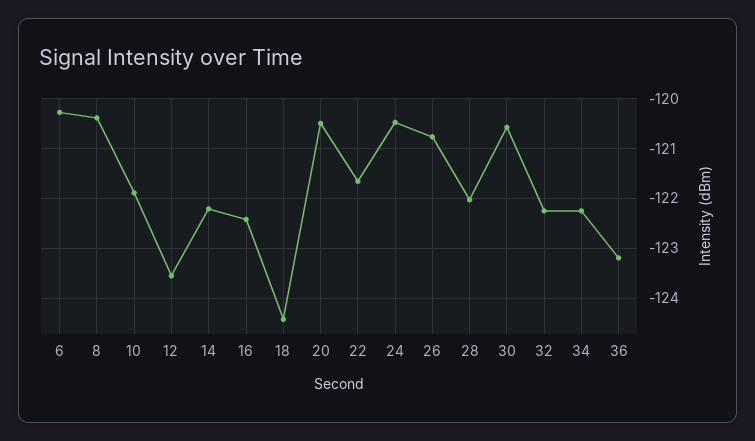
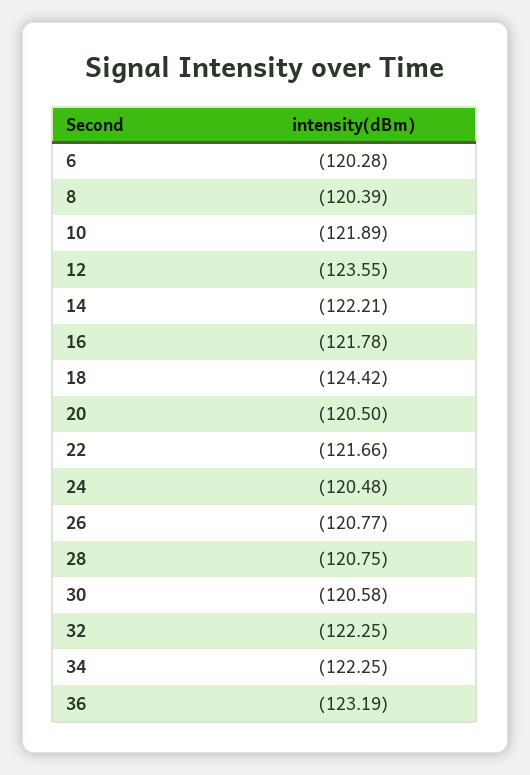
16: -122.4 -> -121.78
28: -122 -> -120.75

